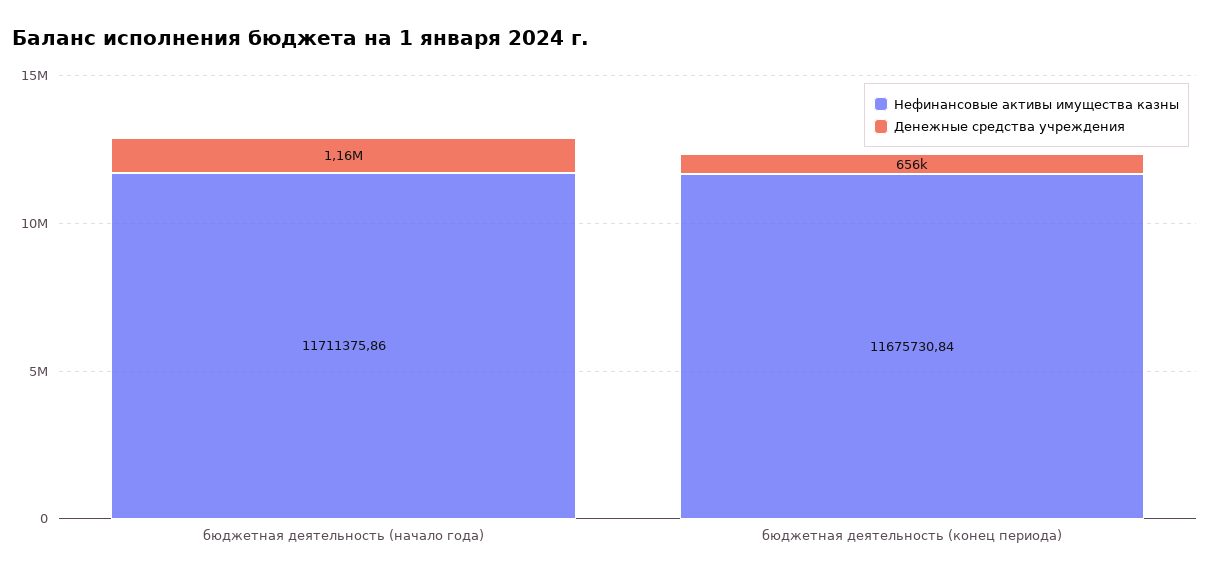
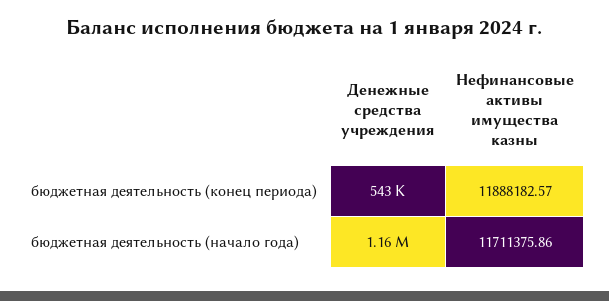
Нефинансовые активы имущества казны, бюджетная деятельность (конец периода): 11675730.84 -> 11888182.57
Денежные средства учреждения, бюджетная деятельность (конец периода): 656000 -> 543000

